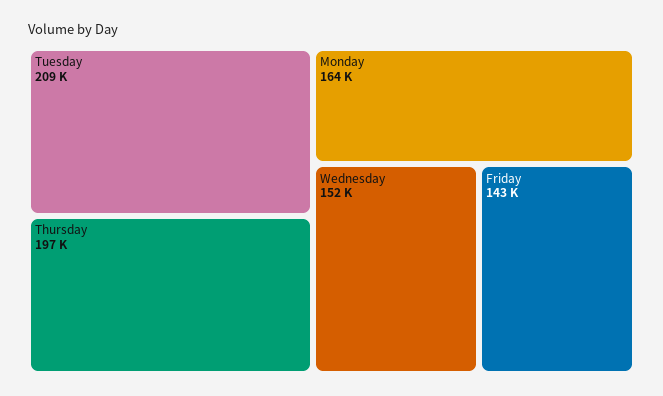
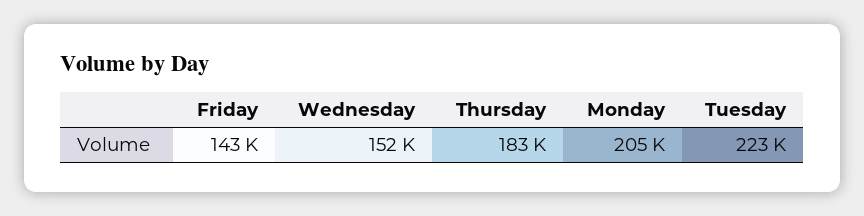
Tuesday: 209000 -> 223000
Thursday: 197000 -> 183000
Monday: 164000 -> 205000

